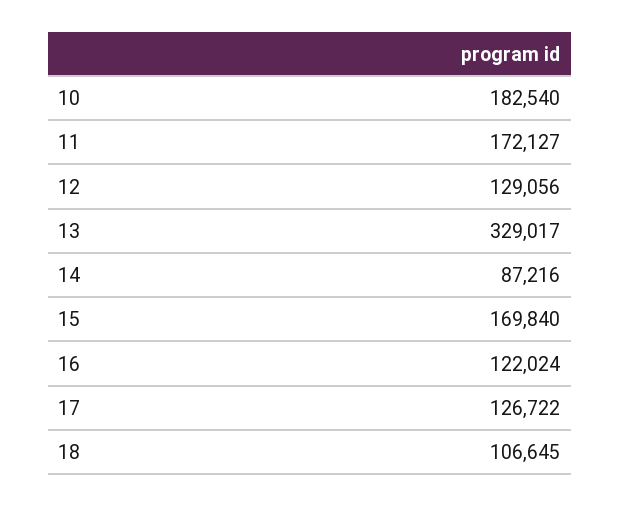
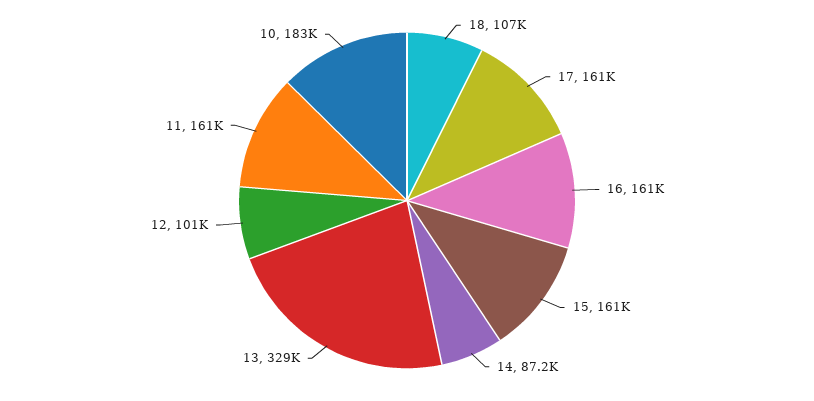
11: 172127 -> 161000
12: 129056 -> 101000
15: 169840 -> 161000
16: 122024 -> 161000
17: 126722 -> 161000

